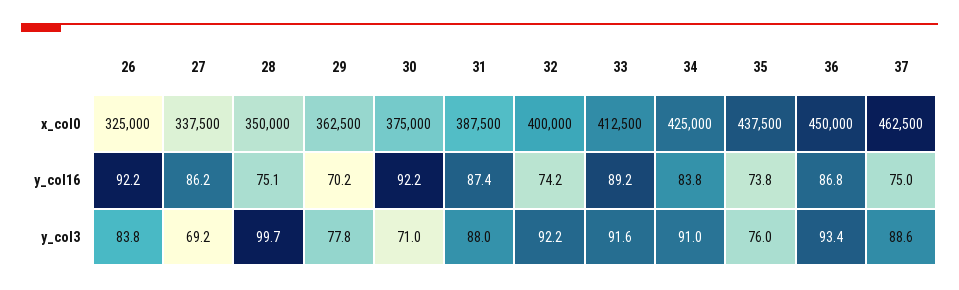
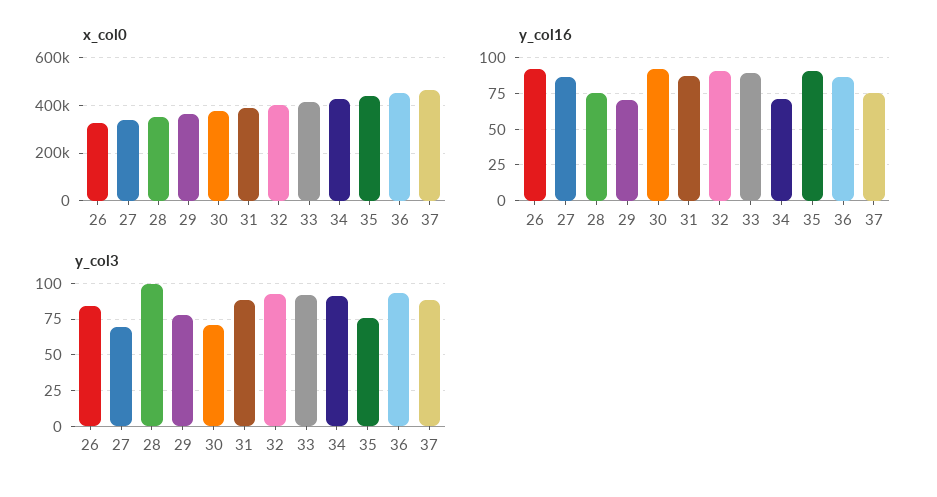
y_col16, 32: 74.2 -> 90
y_col16, 34: 83.8 -> 70
y_col16, 35: 73.8 -> 90

